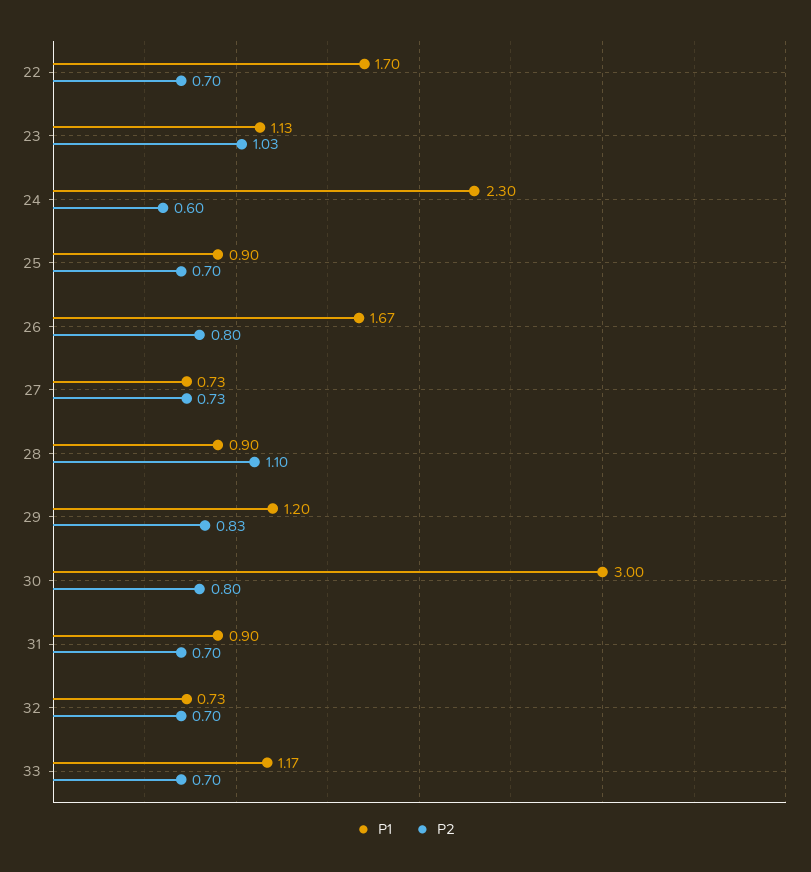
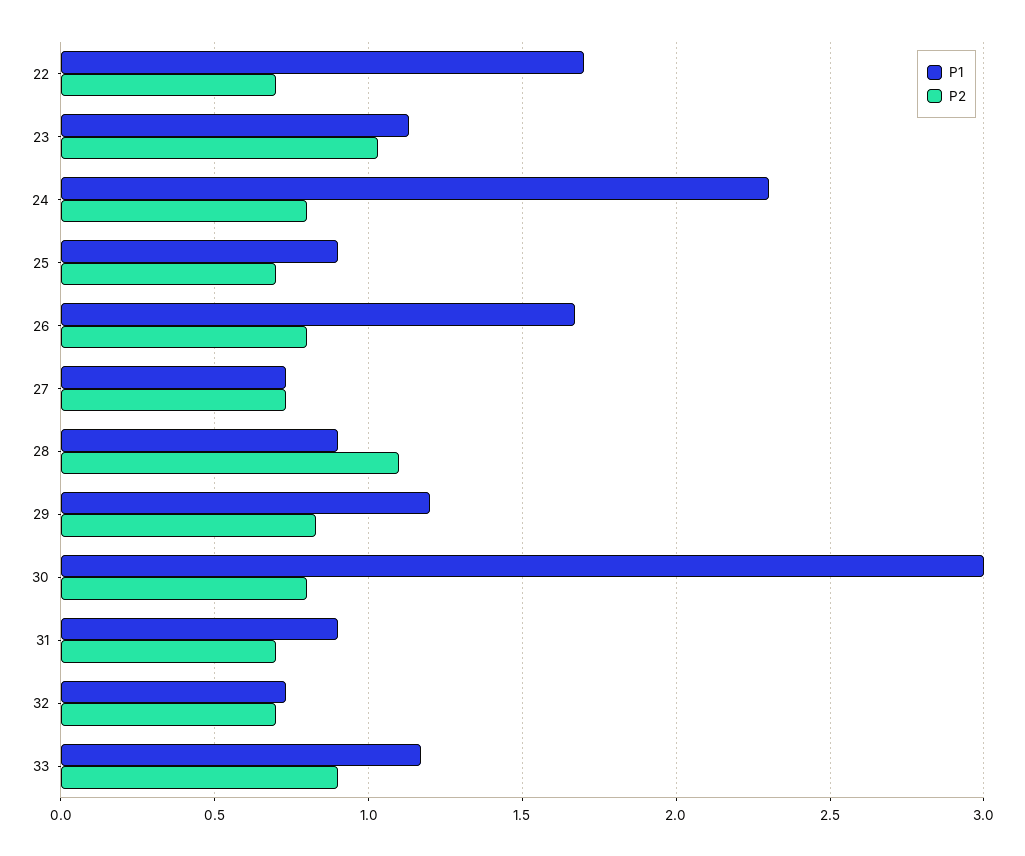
P2, 24: 0.6 -> 0.8
P2, 33: 0.7 -> 0.9

